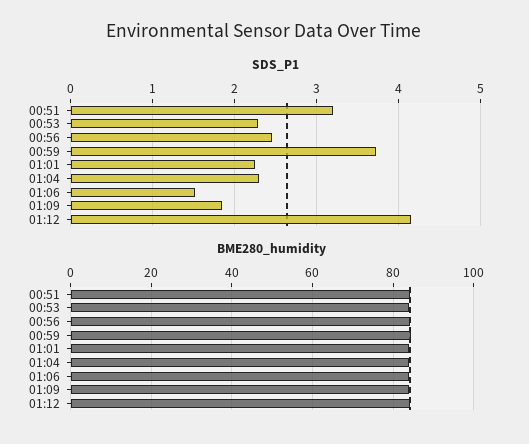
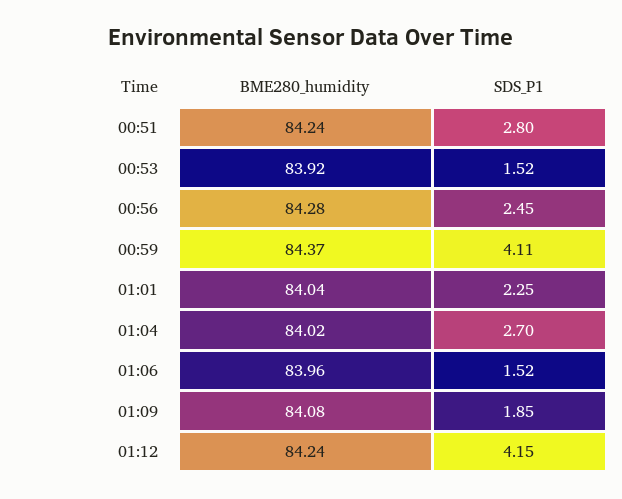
SDS_P1, 00:51: 3.2 -> 2.8
SDS_P1, 00:53: 2.3 -> 1.52
SDS_P1, 00:59: 3.7 -> 4.11
SDS_P1, 01:04: 2.3 -> 2.7

